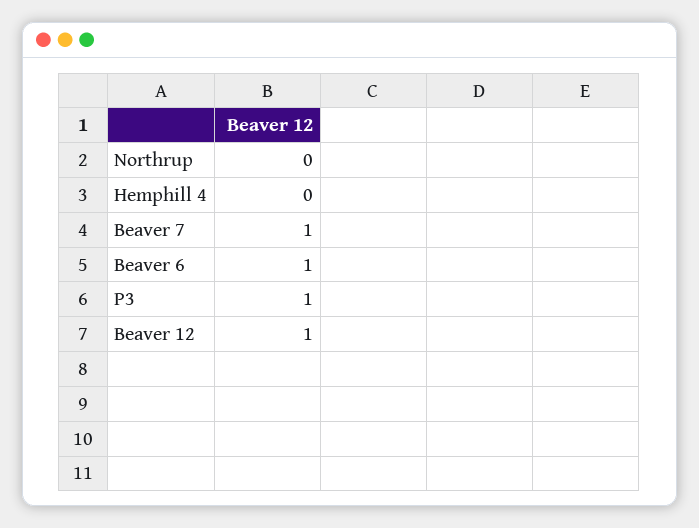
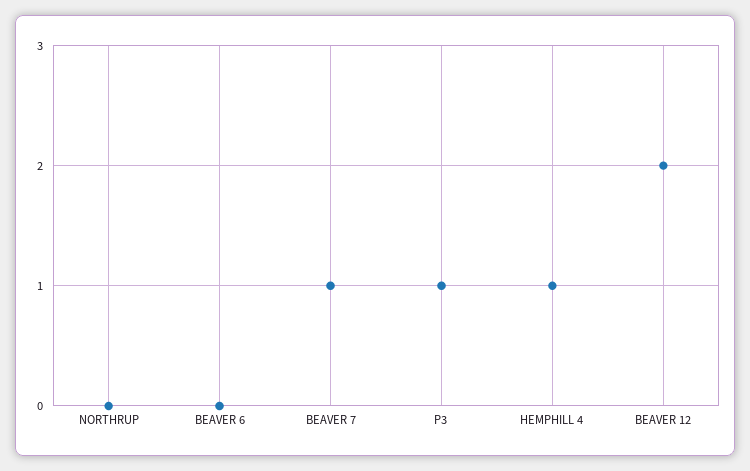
Hemphill 4: 0 -> 1
Beaver 6: 1 -> 0
Beaver 12: 1 -> 2

